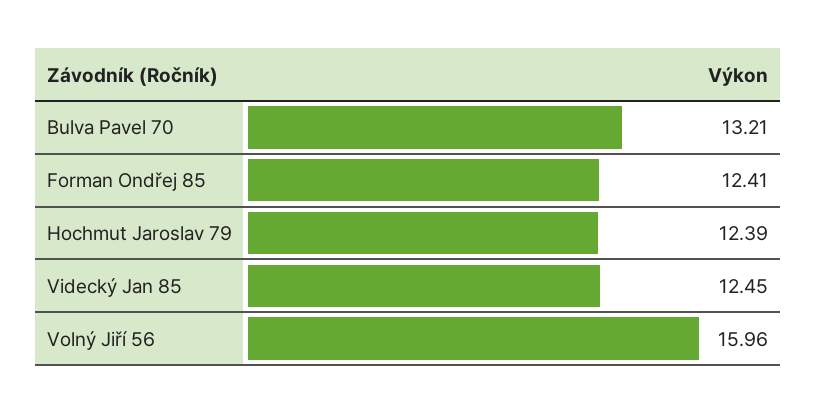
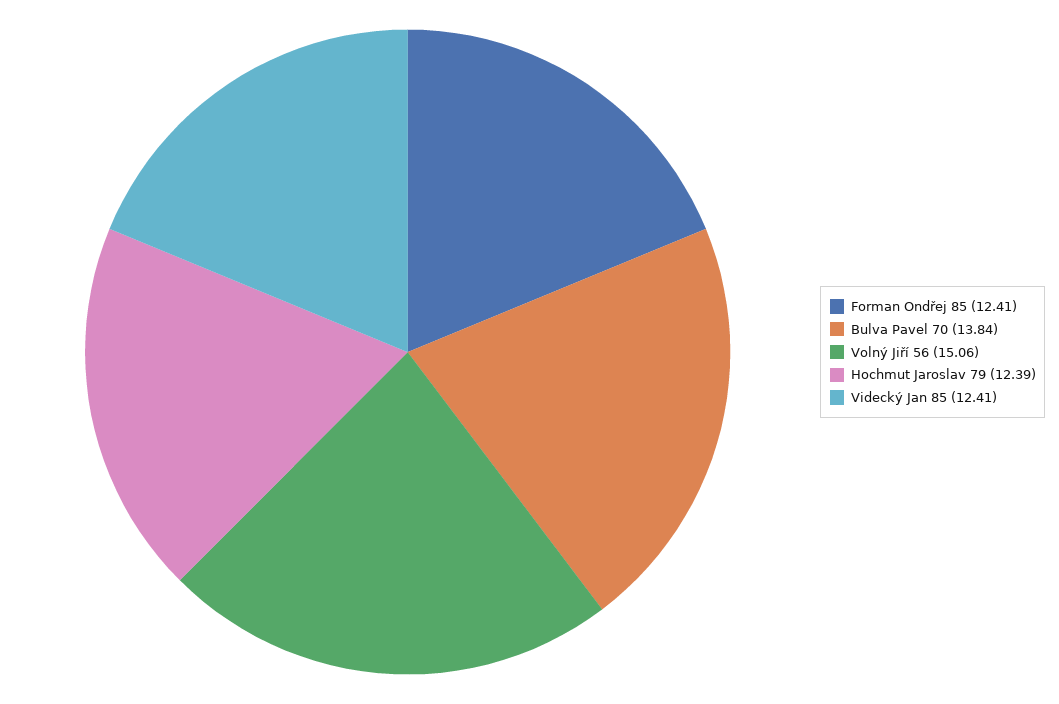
Bulva Pavel 70: 13.21 -> 13.84
Videcký Jan 85: 12.45 -> 12.41
Volný Jiří 56: 15.96 -> 15.06

